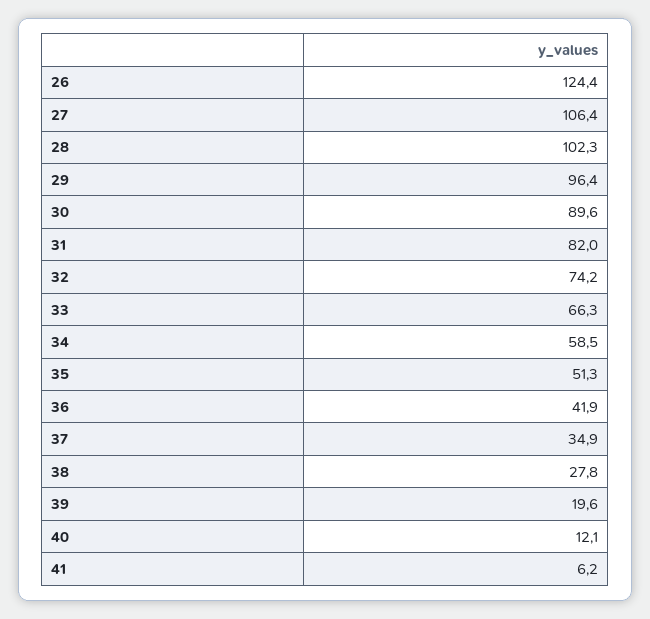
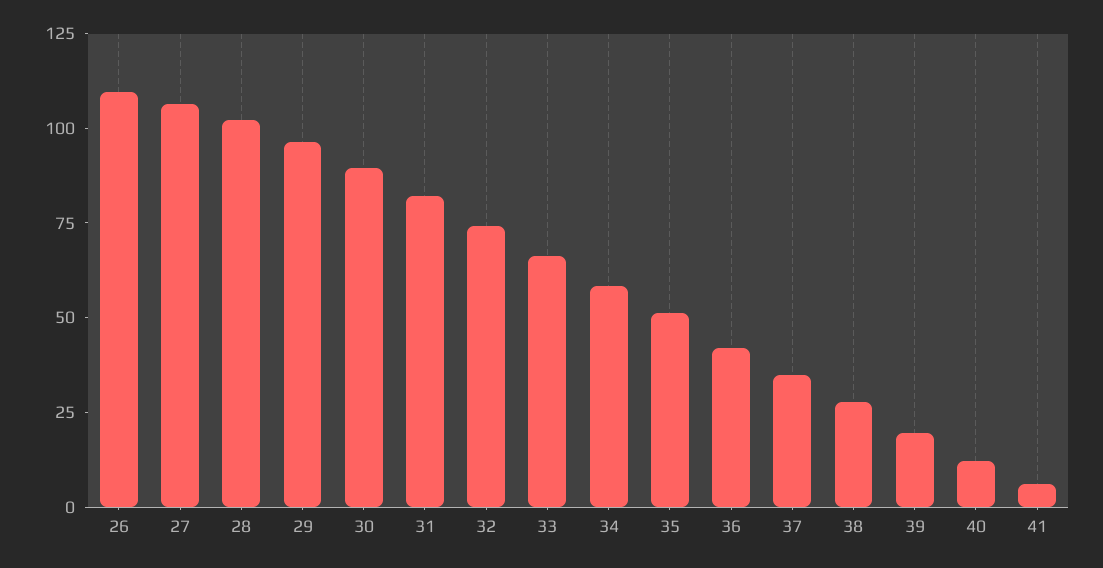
26: 124.4 -> 110

